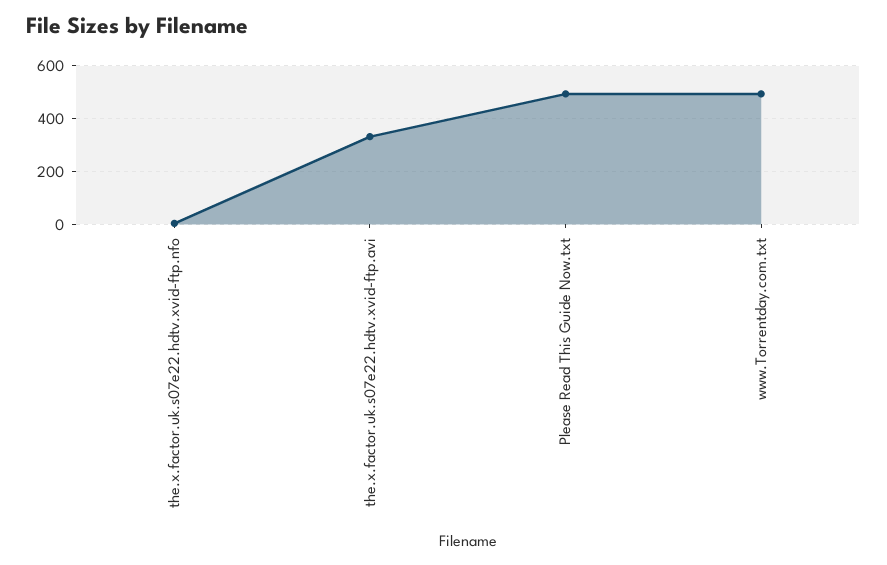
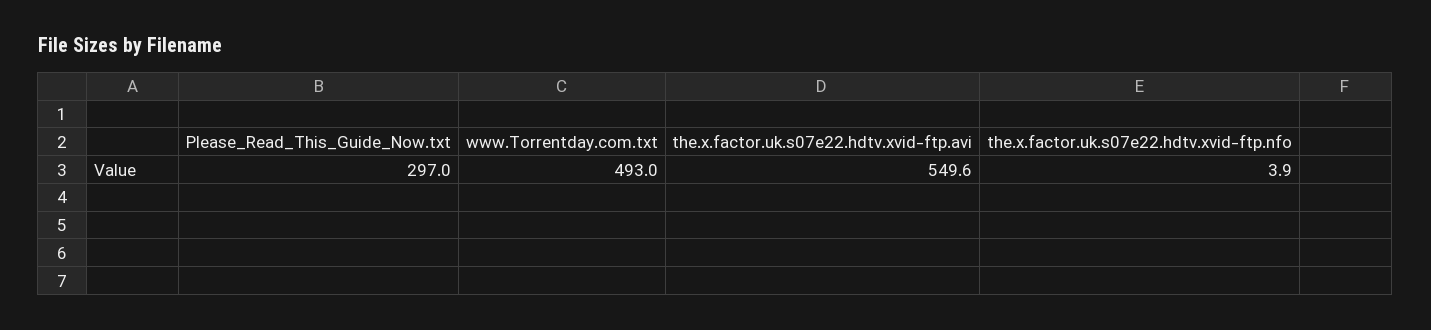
the.x.factor.uk.s07e22.hdtv.xvid-ftp.avi: 325 -> 549.6
Please Read This Guide Now.txt: 500 -> 297

